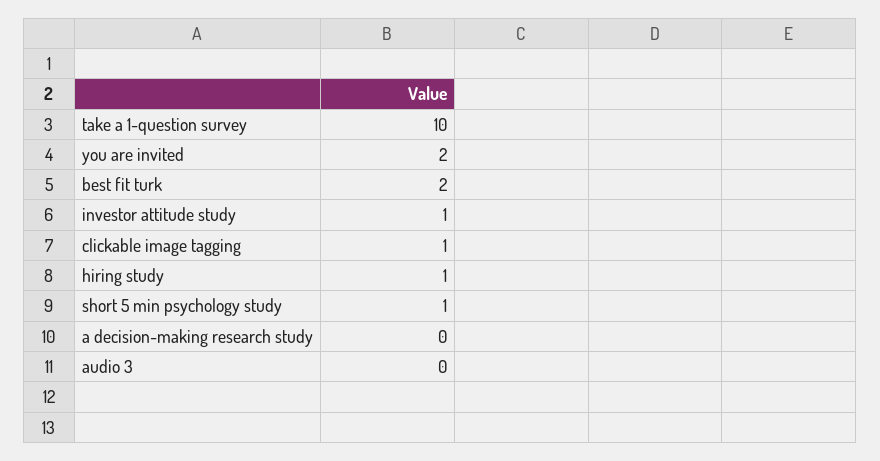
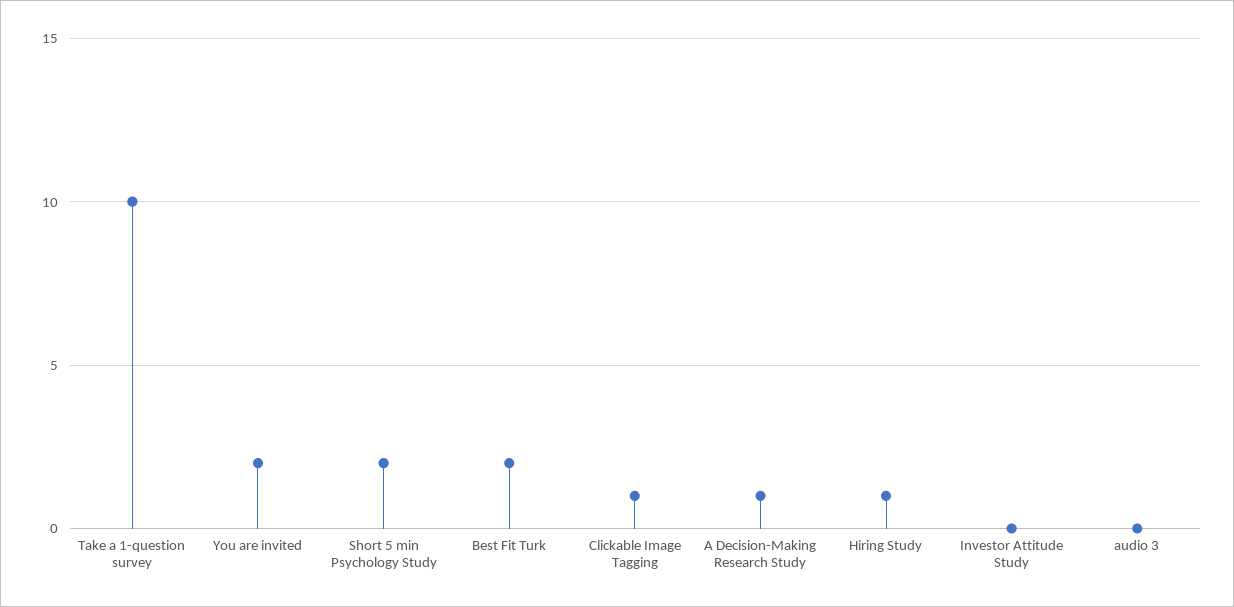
investor attitude study: 1 -> 0
short 5 min psychology study: 1 -> 2
a decision-making research study: 0 -> 1

